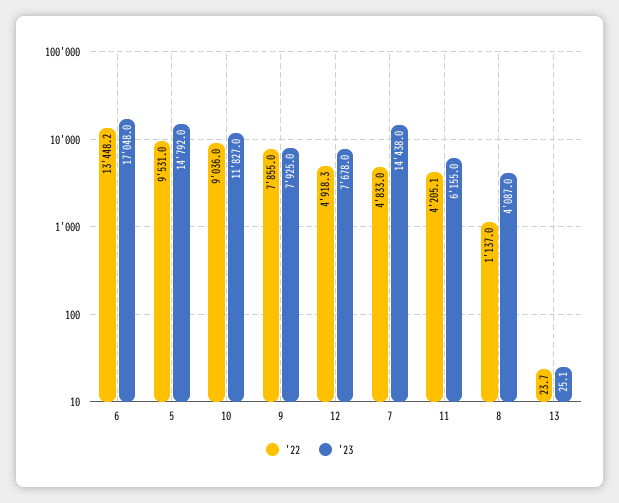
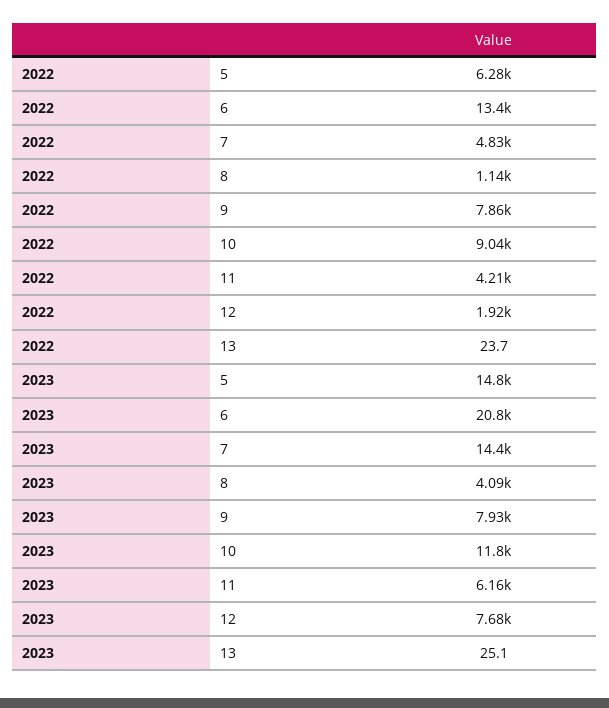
'23, 6: 17048 -> 20800
'22, 5: 9531 -> 6280
'22, 12: 4918.3 -> 1920

